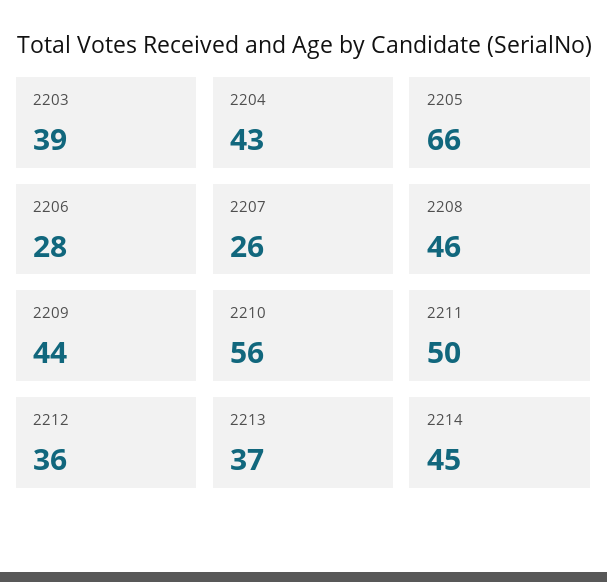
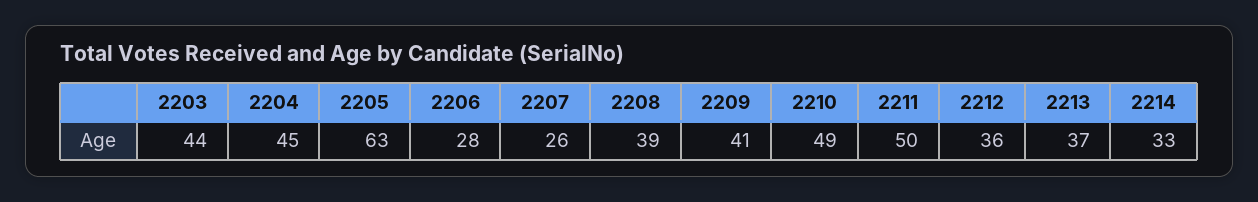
2203: 39 -> 44
2204: 43 -> 45
2205: 66 -> 63
2208: 46 -> 39
2209: 44 -> 41
2210: 56 -> 49
2214: 45 -> 33

